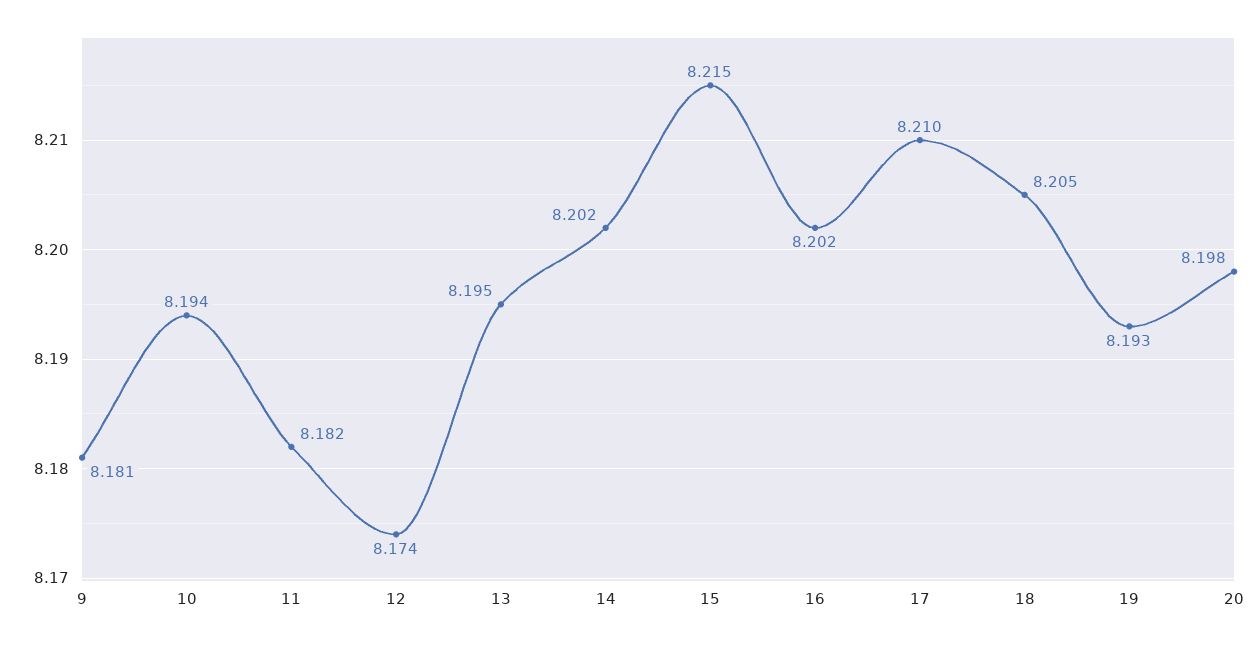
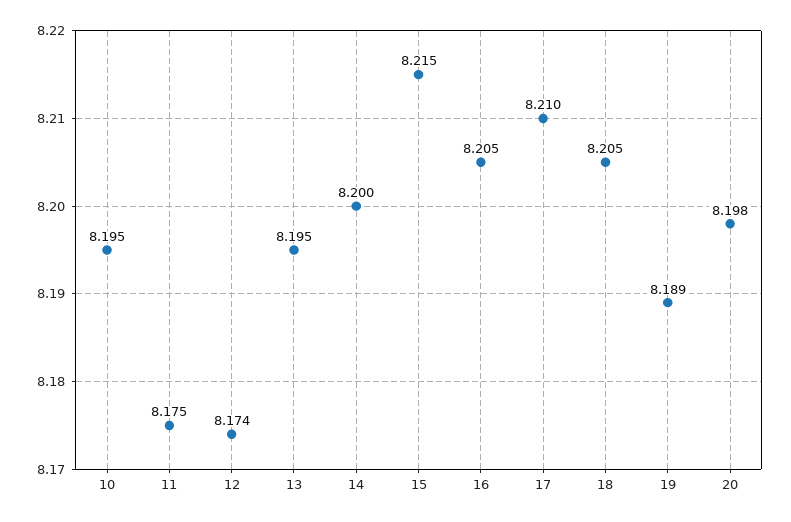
9: 8.181 -> none
10: 8.194 -> 8.195
11: 8.182 -> 8.175
14: 8.202 -> 8.2
16: 8.202 -> 8.205
19: 8.193 -> 8.189

